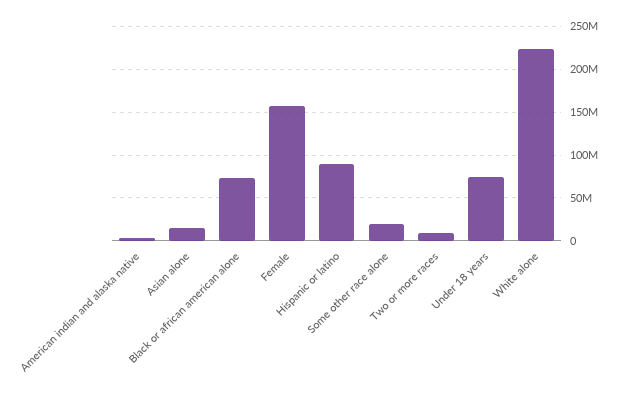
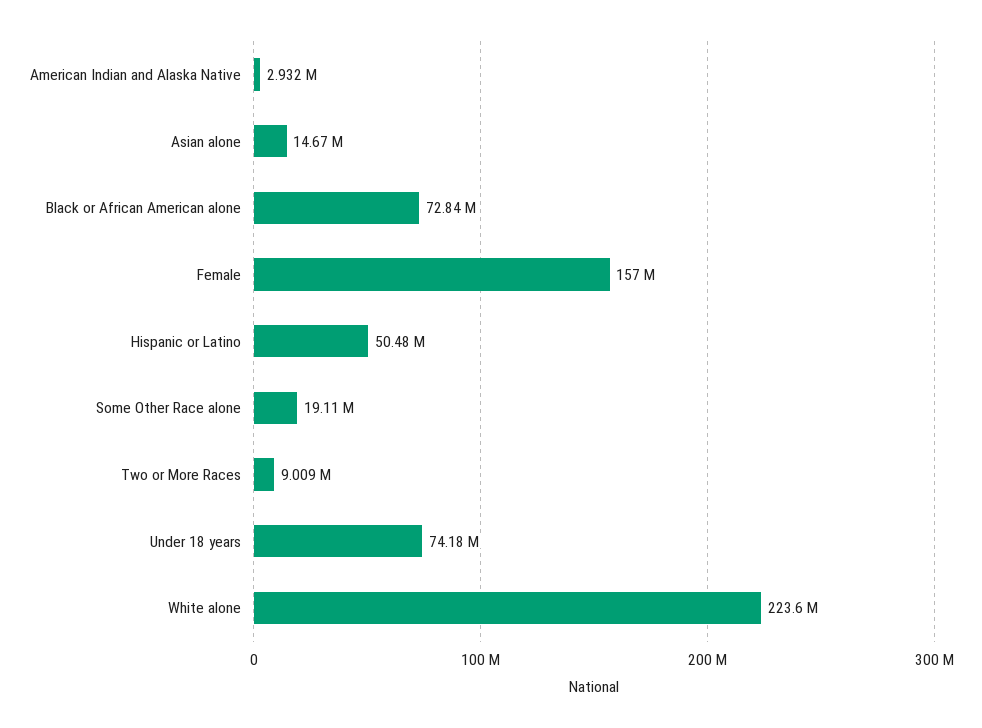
Hispanic or latino: 90000000 -> 50480000

